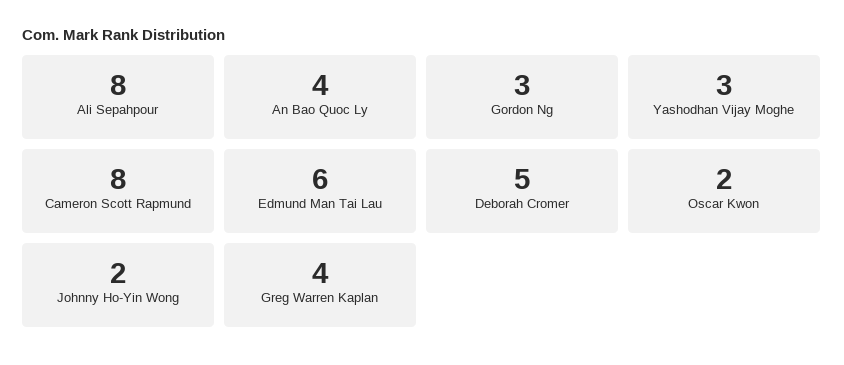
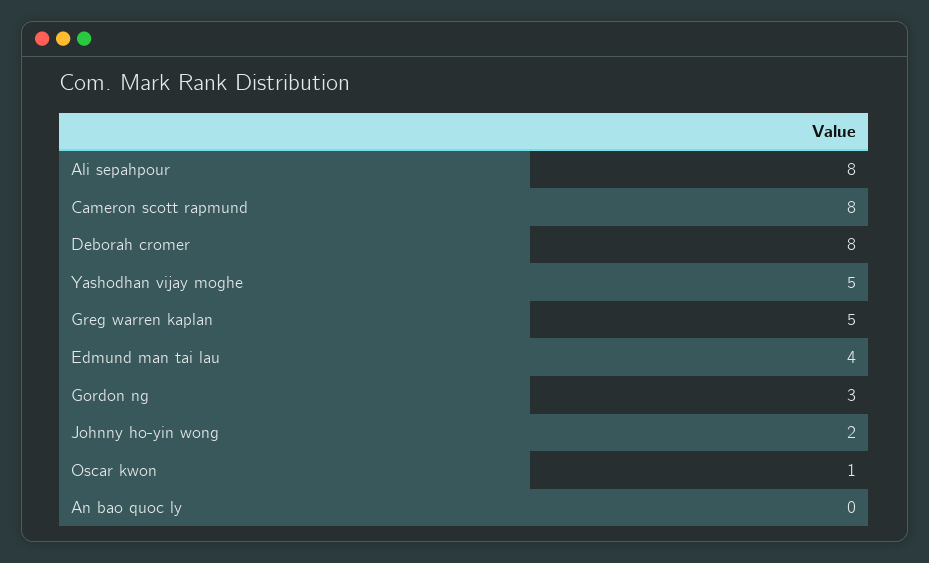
An Bao Quoc Ly: 4 -> 0
Yashodhan Vijay Moghe: 3 -> 5
Edmund Man Tai Lau: 6 -> 4
Deborah Cromer: 5 -> 8
Oscar Kwon: 2 -> 1
Greg Warren Kaplan: 4 -> 5

